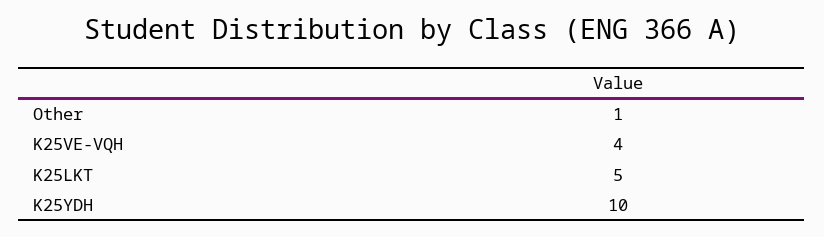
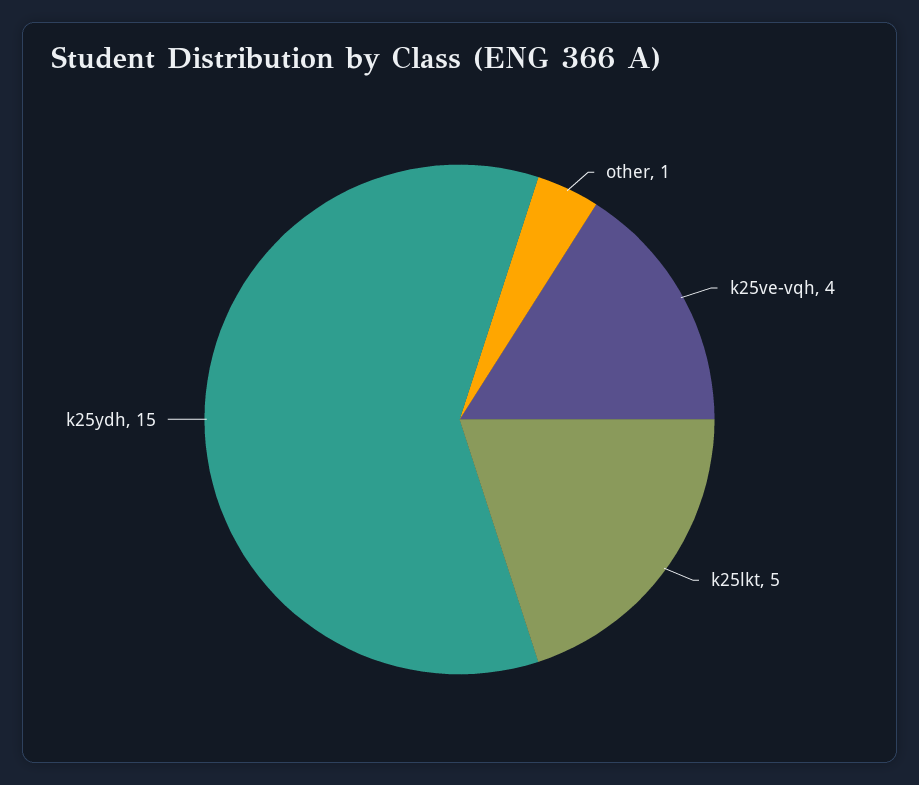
K25YDH: 10 -> 15

